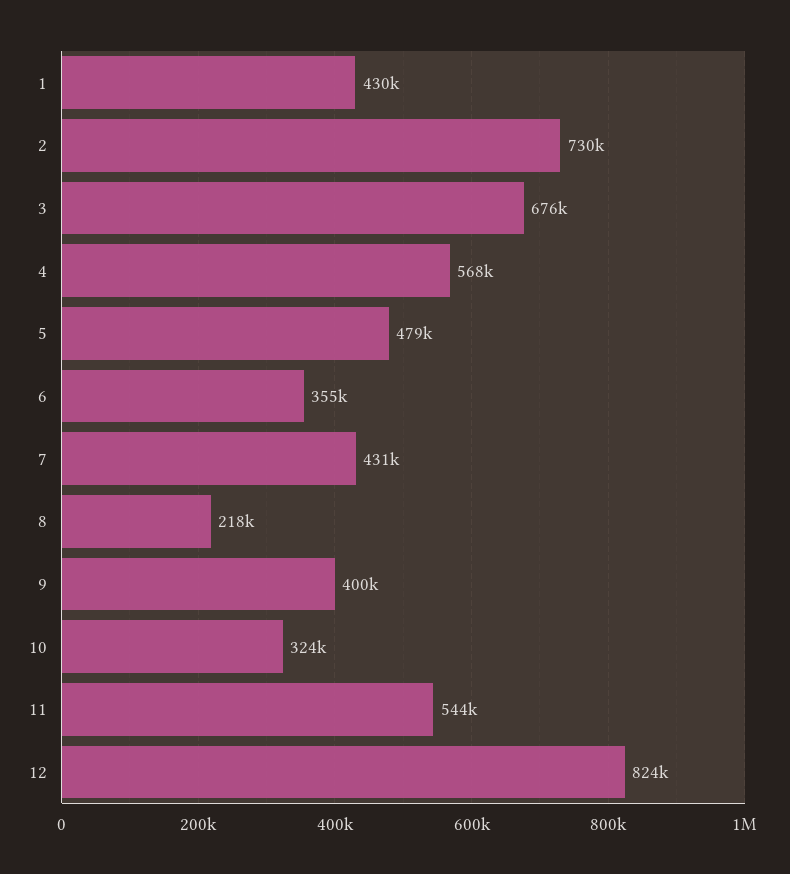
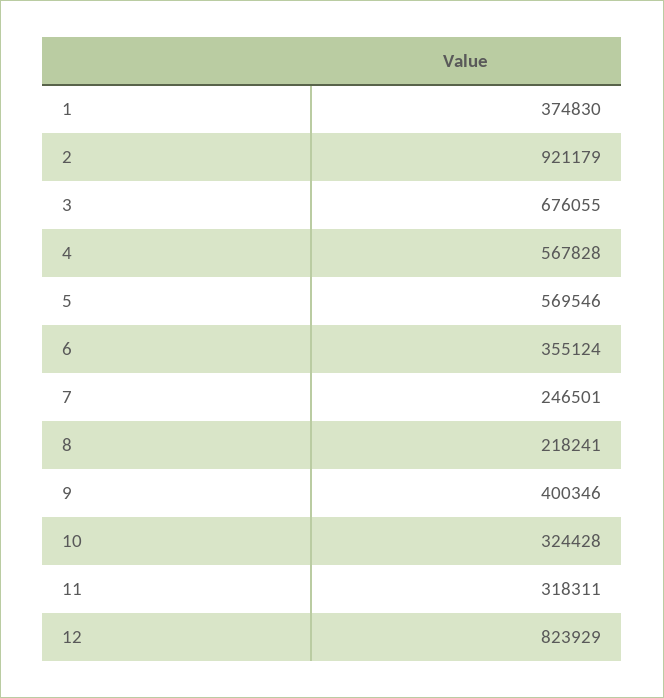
1: 430000 -> 374830
2: 730000 -> 921179
5: 479000 -> 569546
7: 431000 -> 246501
11: 544000 -> 318311

